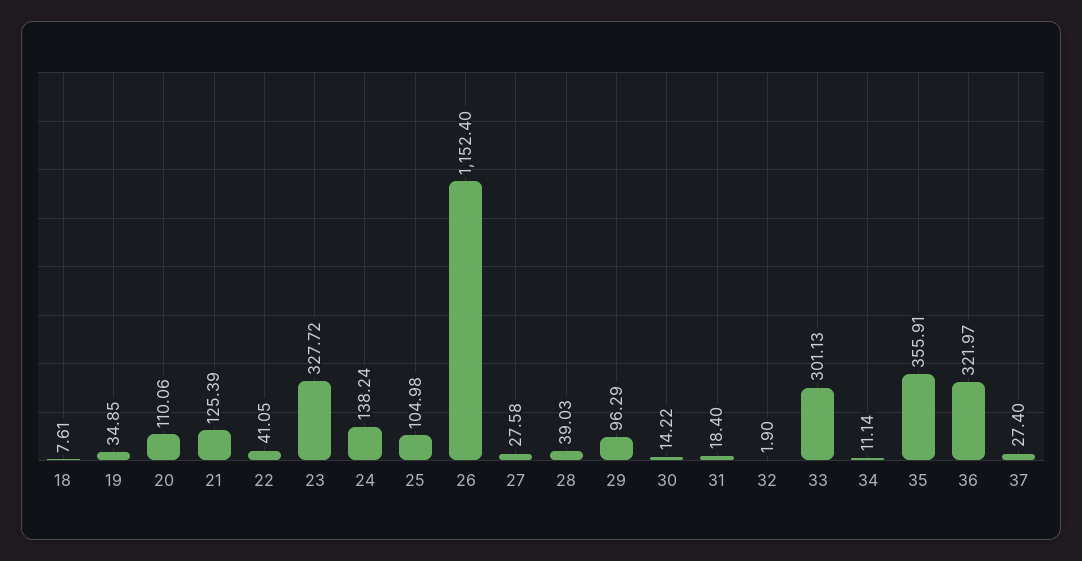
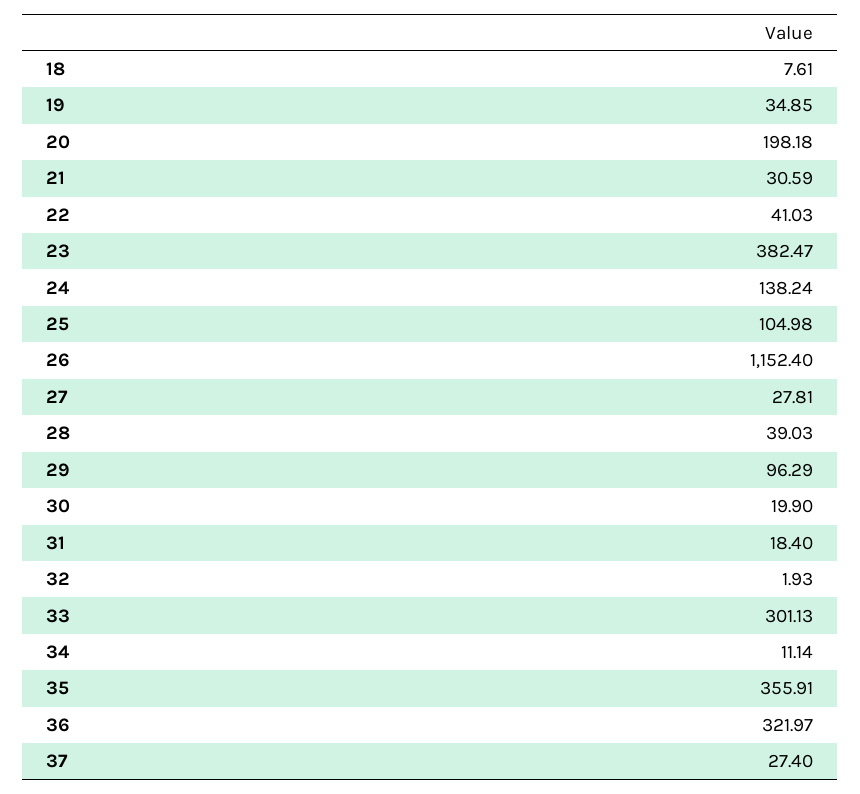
20: 110.06 -> 198.18
21: 125.39 -> 30.59
22: 41.05 -> 41.03
23: 327.72 -> 382.47
27: 27.58 -> 27.81
30: 14.22 -> 19.9
32: 1.9 -> 1.93

